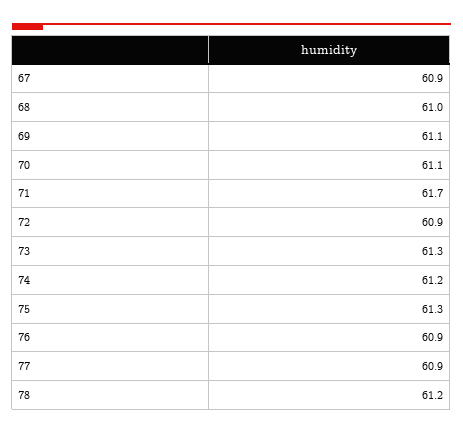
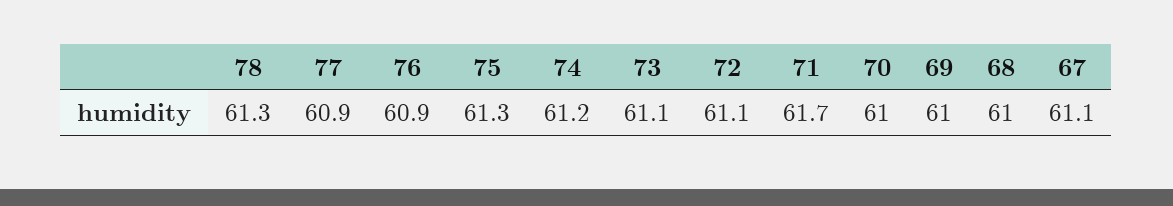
67: 60.9 -> 61.1
69: 61.1 -> 61
70: 61.1 -> 61
72: 60.9 -> 61.1
73: 61.3 -> 61.1
78: 61.2 -> 61.3

